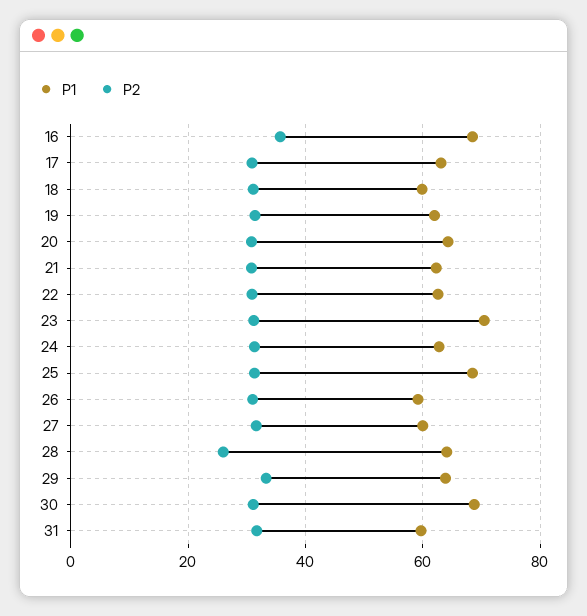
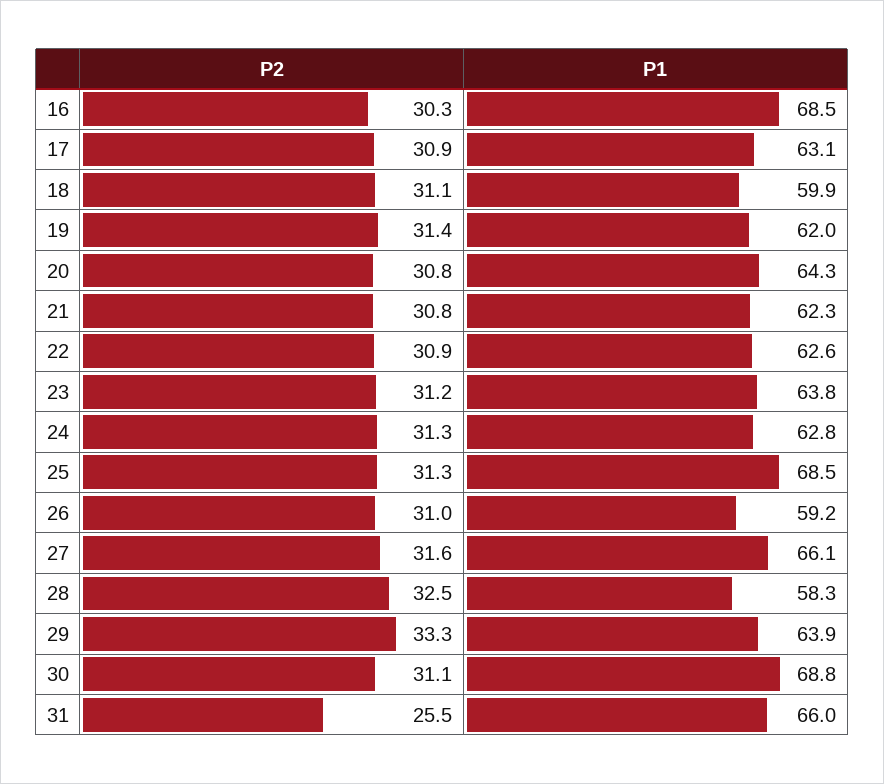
P2, 16: 36 -> 30.3
P1, 23: 70 -> 63.8
P1, 27: 60 -> 66.1
P1, 28: 64 -> 58.3
P2, 28: 26 -> 32.5
P1, 31: 60 -> 66
P2, 31: 32 -> 25.5

